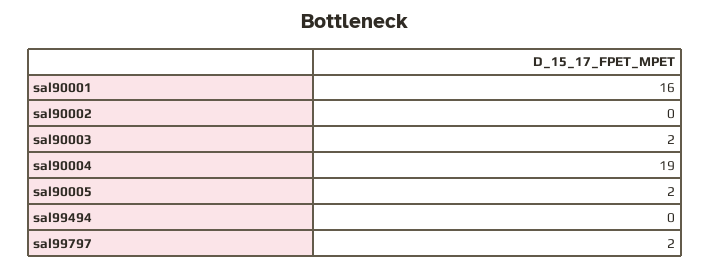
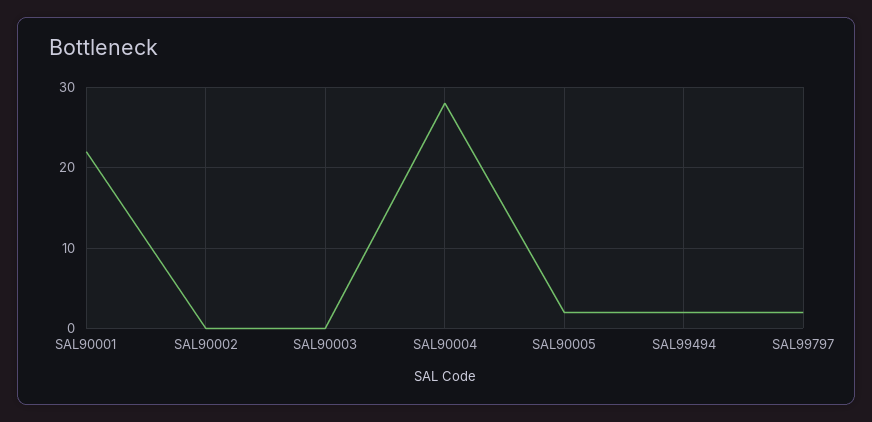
sal90001: 16 -> 22
sal90003: 2 -> 0
sal90004: 19 -> 28
sal99494: 0 -> 2

